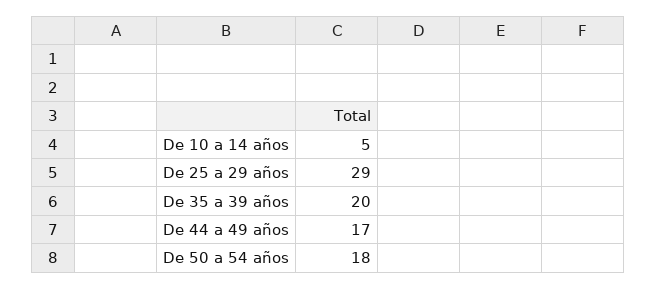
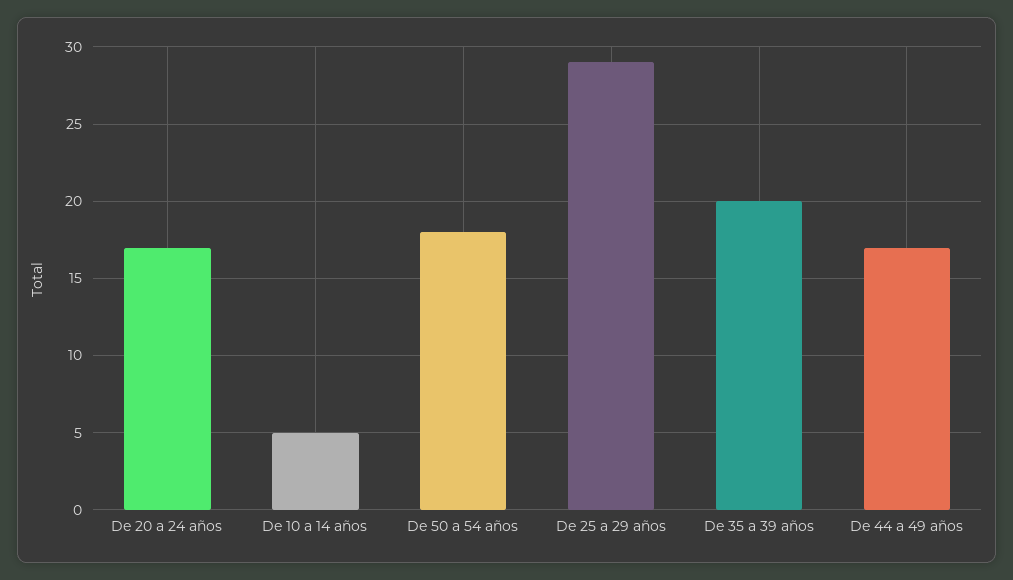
De 20 a 24 años: none -> 17

